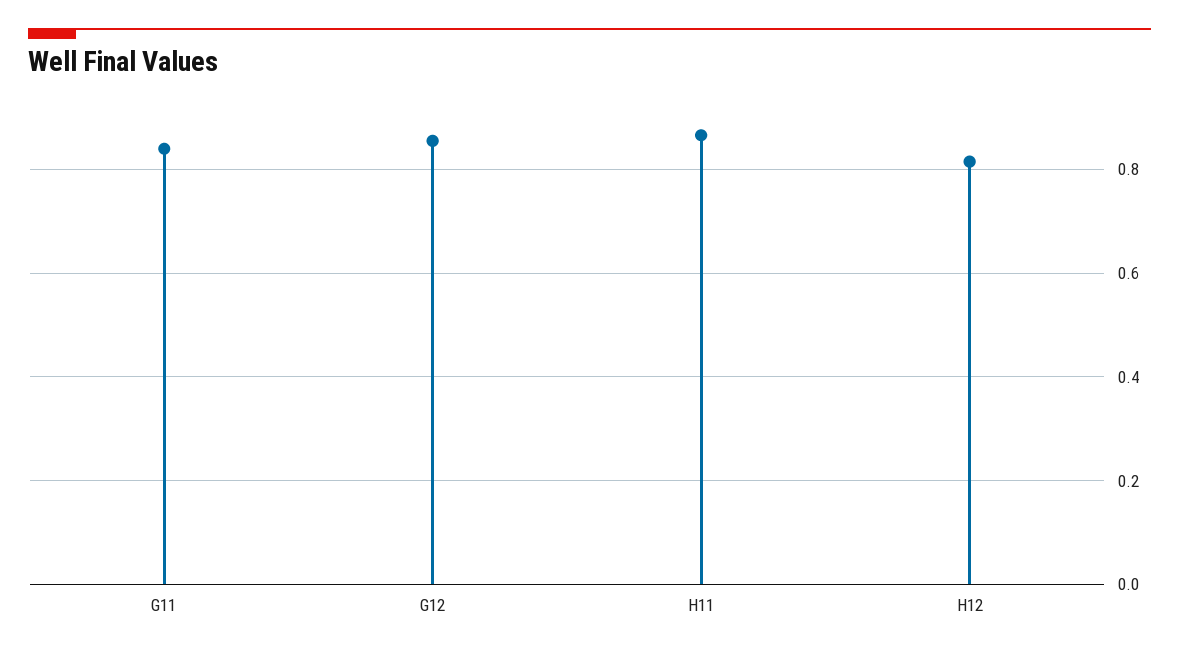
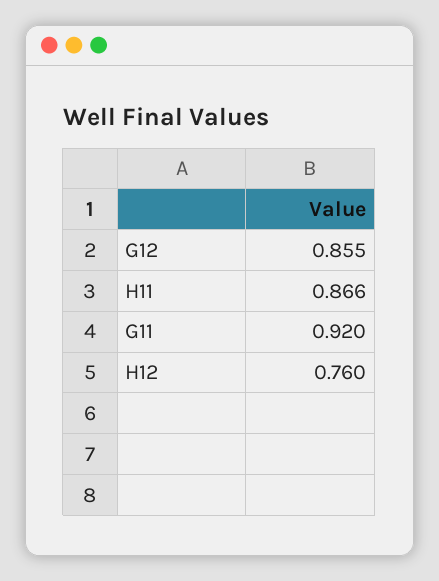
G11: 0.84 -> 0.92
H12: 0.82 -> 0.76

